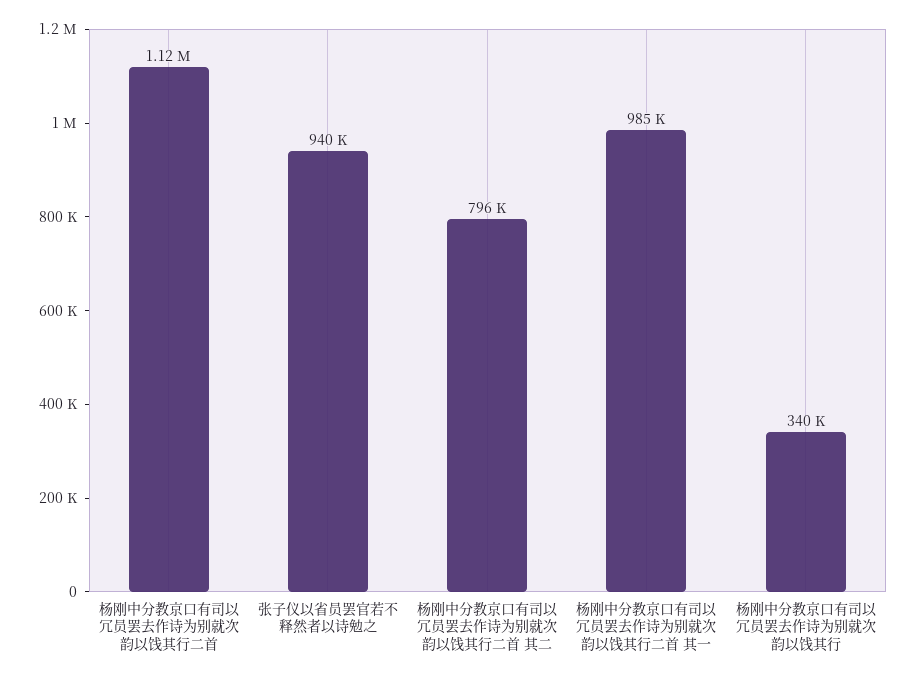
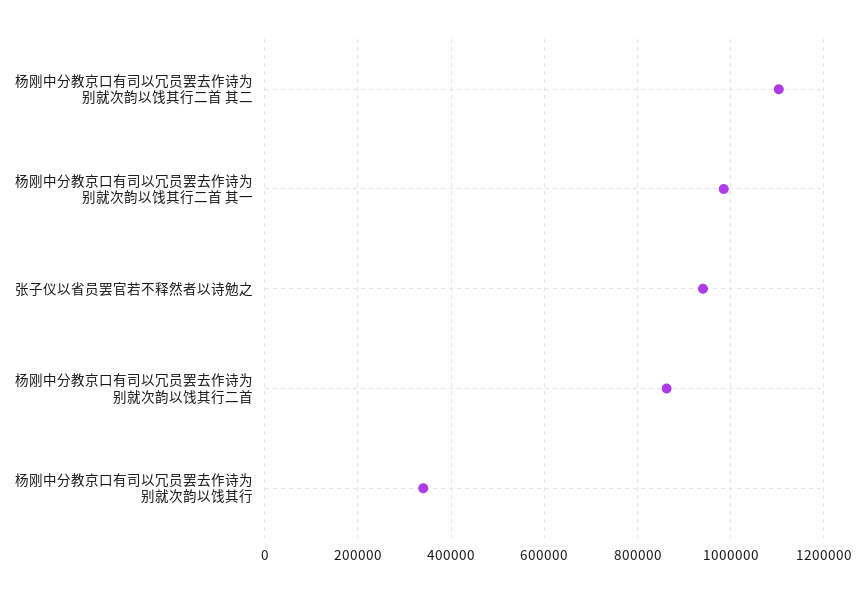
杨刚中分教京口有司以冗员罢去作诗为别就次韵以饯其行二首: 1120000 -> 860000
杨刚中分教京口有司以冗员罢去作诗为别就次韵以饯其行二首 其二: 796000 -> 1100000

